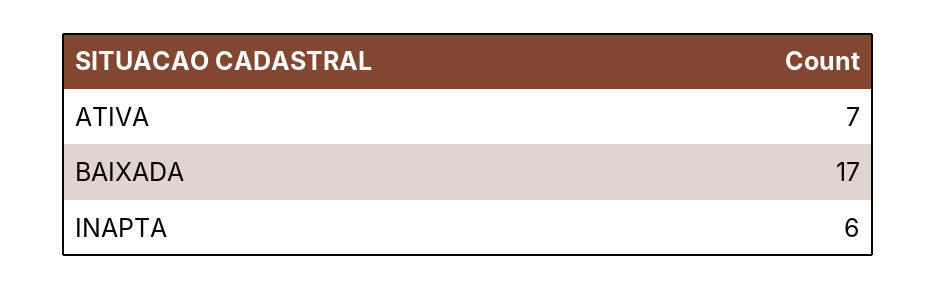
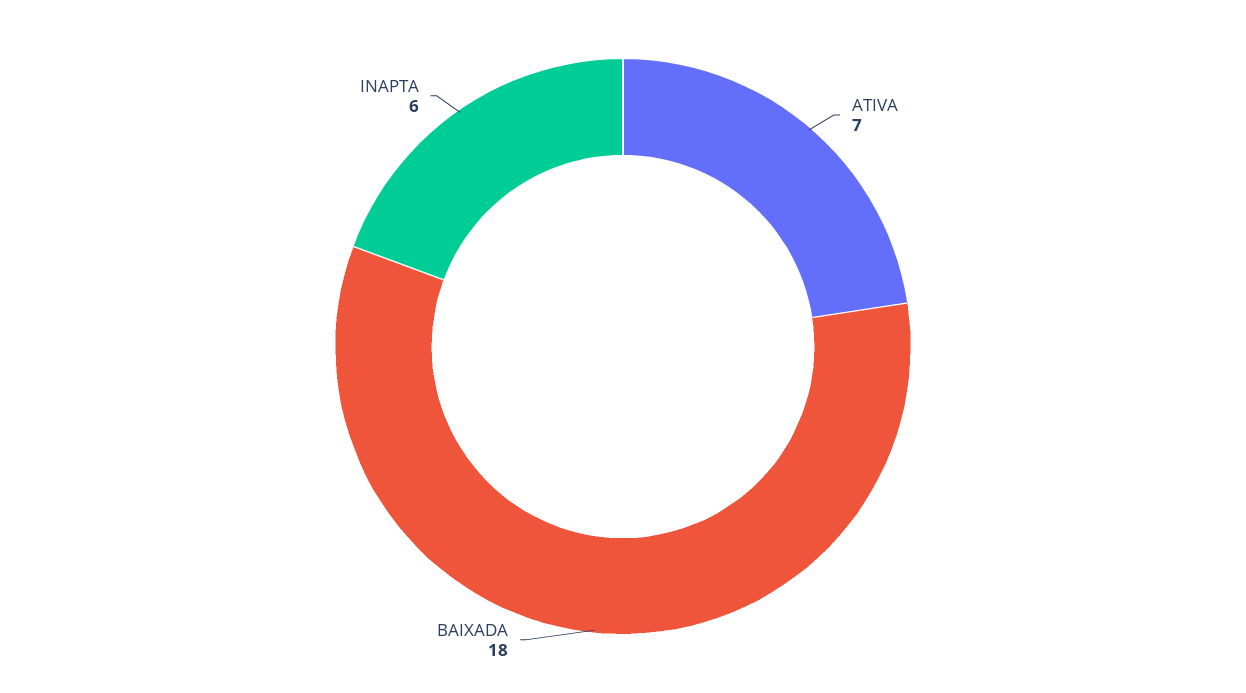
BAIXADA: 17 -> 18

